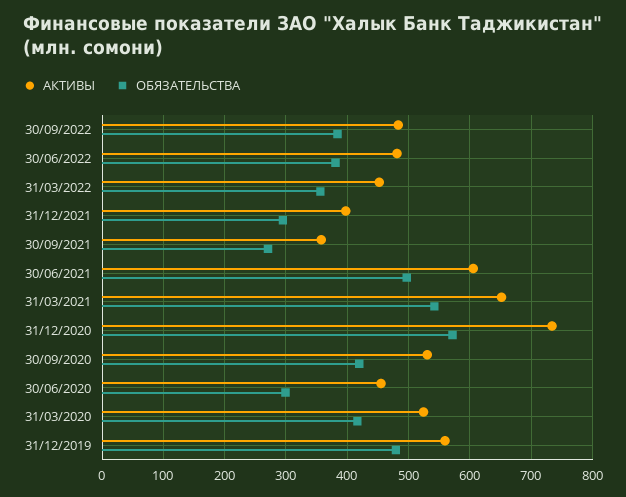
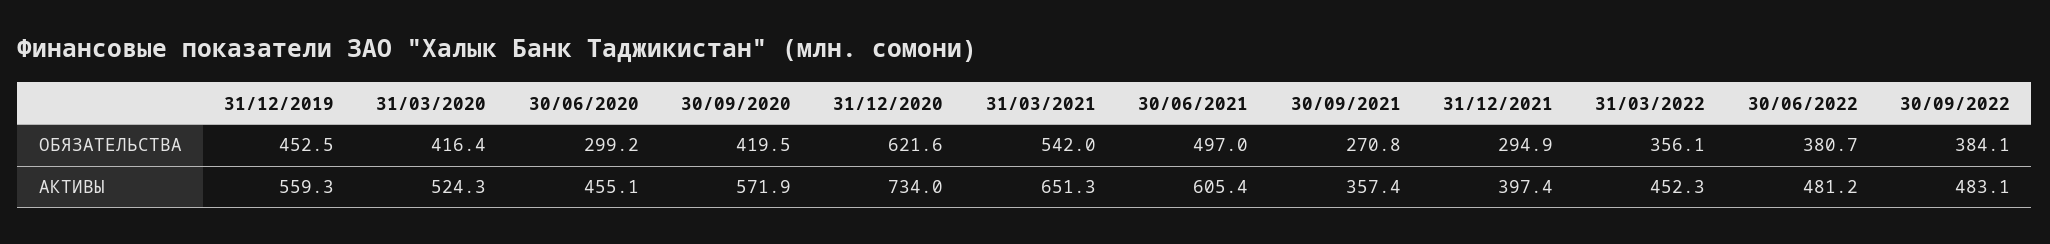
ОБЯЗАТЕЛЬСТВА, 31/12/2020: 570 -> 621.6
АКТИВЫ, 30/09/2020: 530 -> 571.9
ОБЯЗАТЕЛЬСТВА, 31/12/2019: 480 -> 452.5

